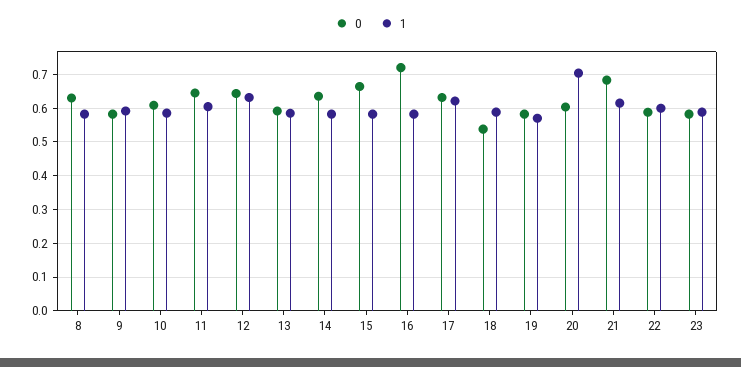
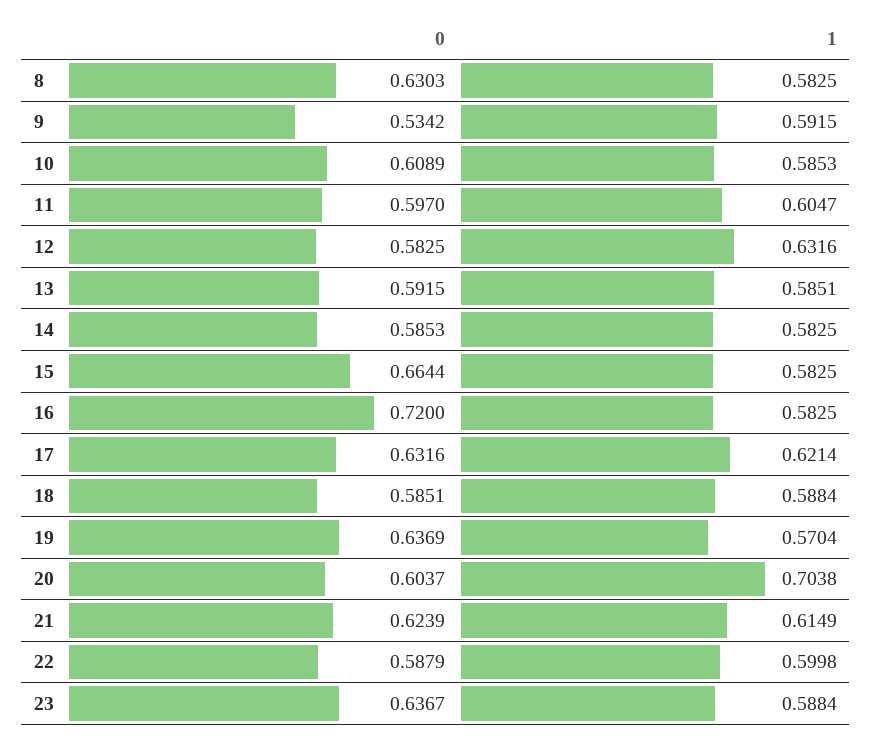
0, 9: 0.58 -> 0.5342
0, 11: 0.64 -> 0.597
0, 12: 0.64 -> 0.5825
0, 14: 0.64 -> 0.5853
0, 18: 0.54 -> 0.5851
0, 19: 0.58 -> 0.6369
0, 21: 0.68 -> 0.6239
0, 23: 0.58 -> 0.6367

